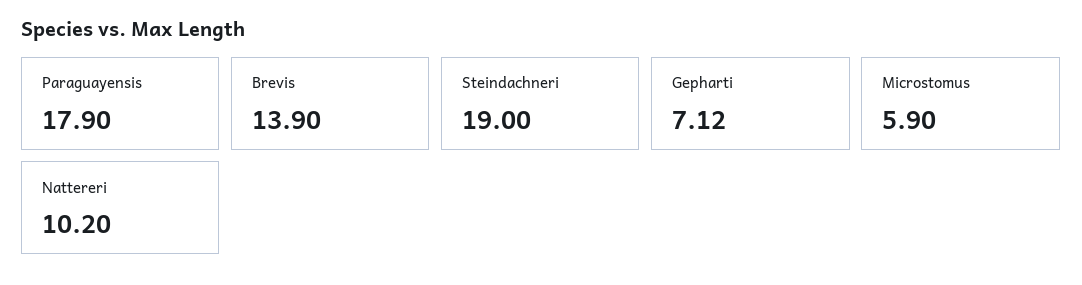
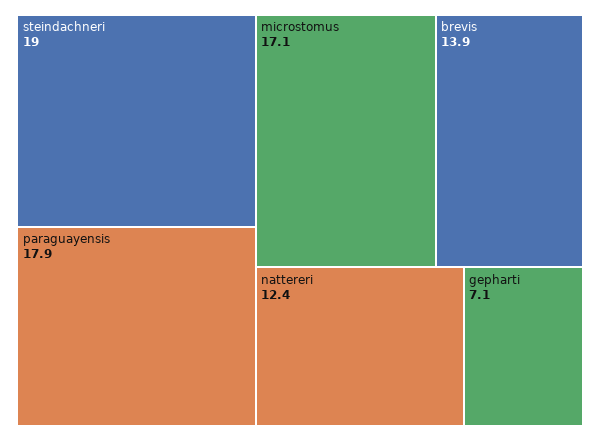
Microstomus: 5.9 -> 17.1
Nattereri: 10.2 -> 12.4

